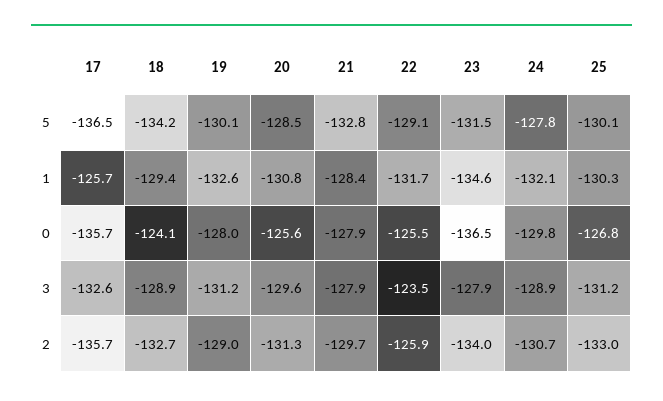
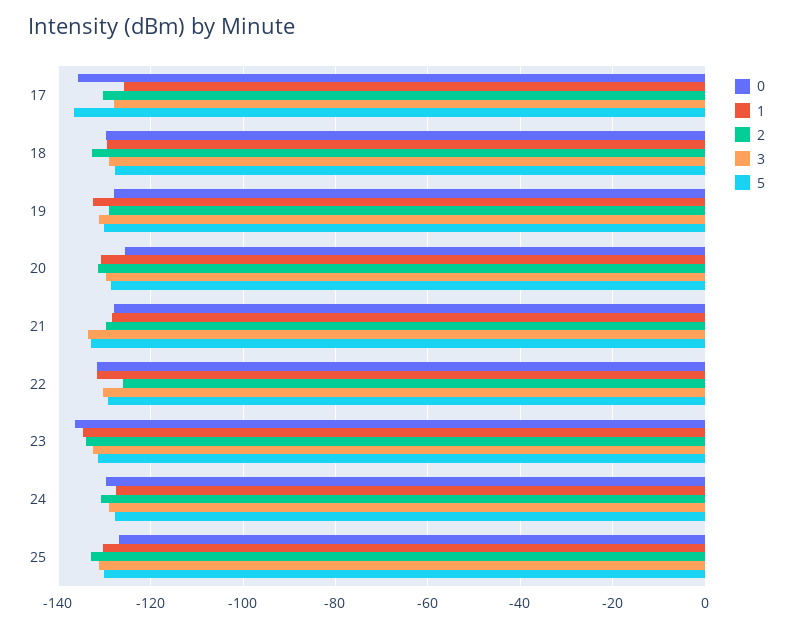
5, 18: -134.2 -> -128
1, 24: -132.1 -> -128
0, 18: -124.1 -> -130
0, 22: -125.5 -> -132
3, 17: -132.6 -> -128
3, 21: -127.9 -> -134
3, 22: -123.5 -> -130
3, 23: -127.9 -> -132
2, 17: -135.7 -> -130

